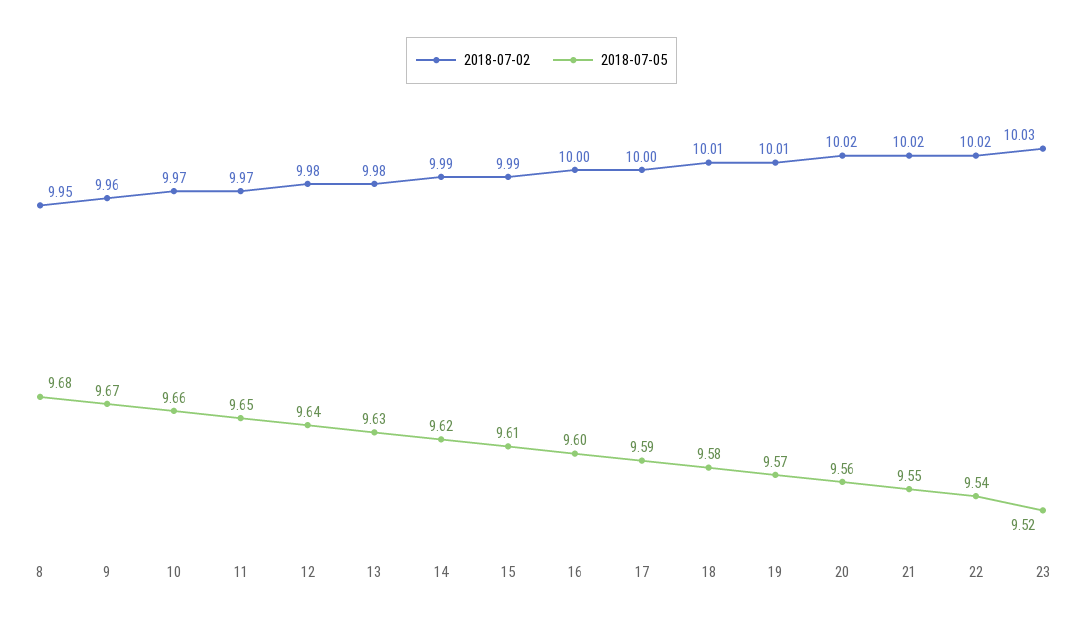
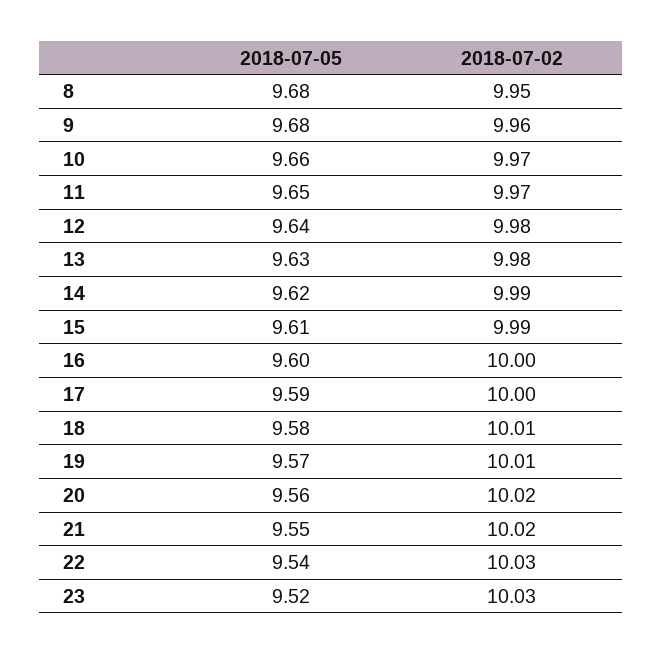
2018-07-05, 9: 9.67 -> 9.68
2018-07-02, 22: 10.02 -> 10.03

